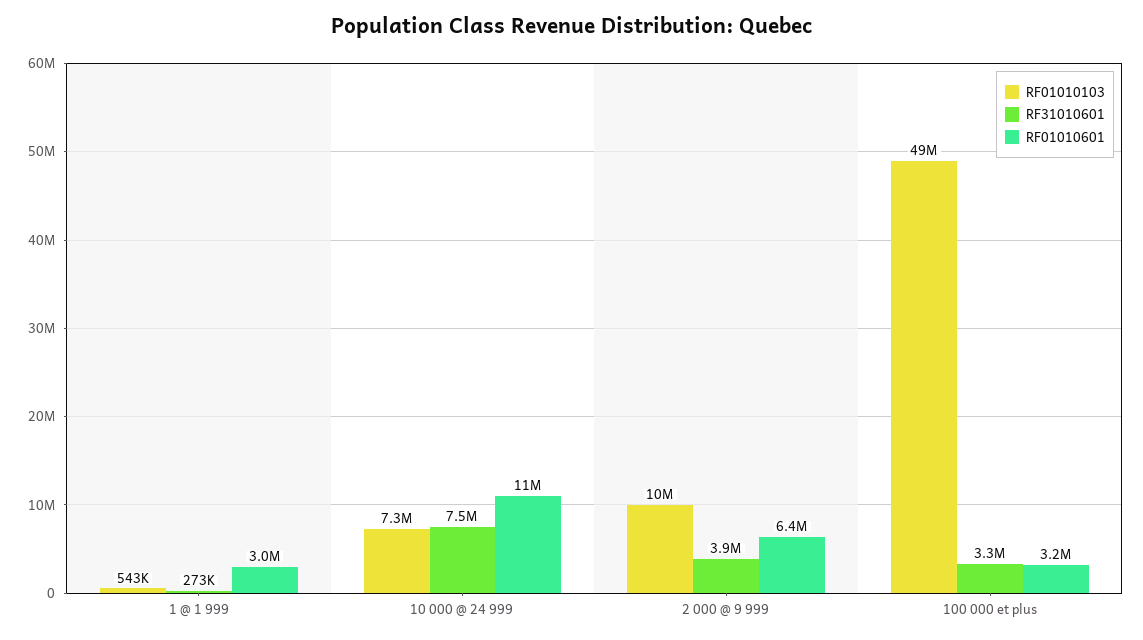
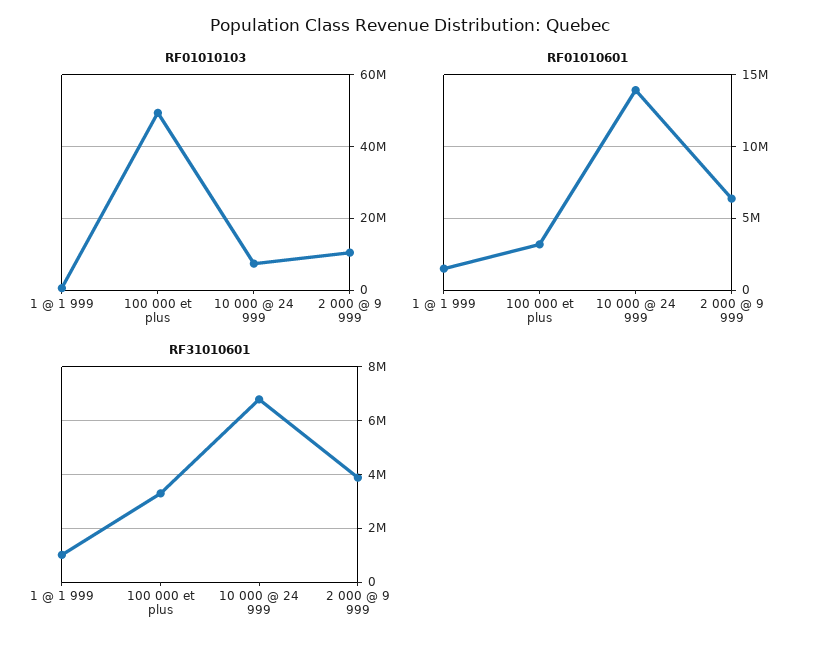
RF31010601, 1 @ 1 999: 273000 -> 1000000
RF01010601, 1 @ 1 999: 3000000 -> 1500000
RF31010601, 10 000 @ 24 999: 7500000 -> 6750000
RF01010601, 10 000 @ 24 999: 11000000 -> 14000000

